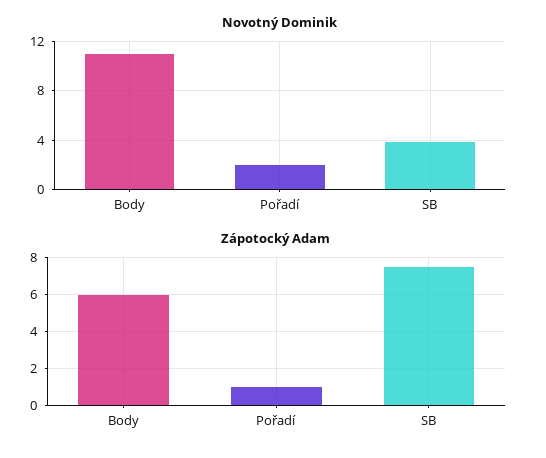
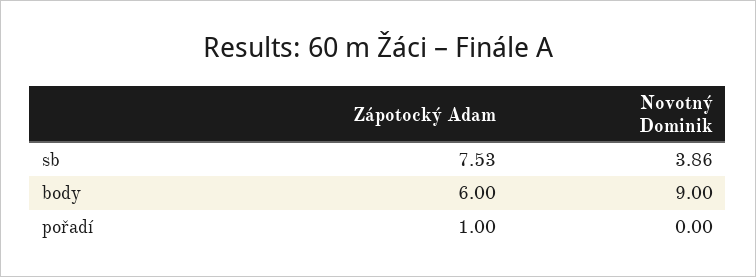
Novotný Dominik, Body: 11 -> 9
Novotný Dominik, Pořadí: 2 -> 0

